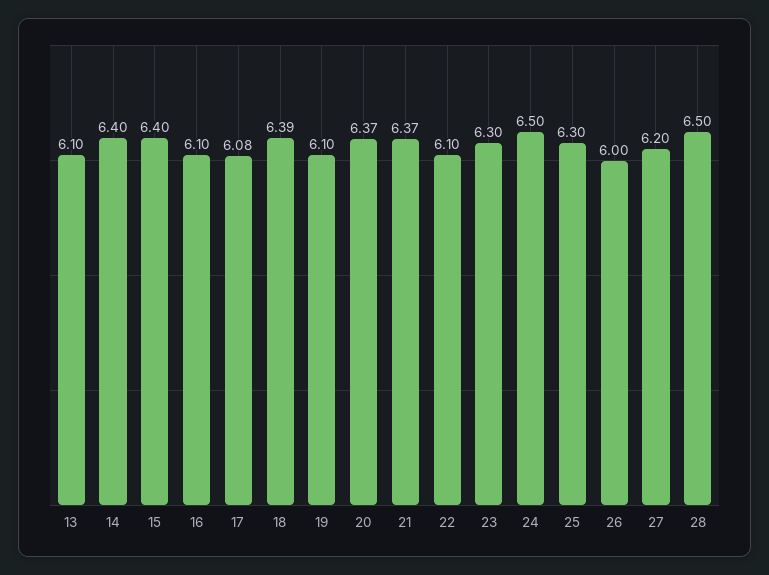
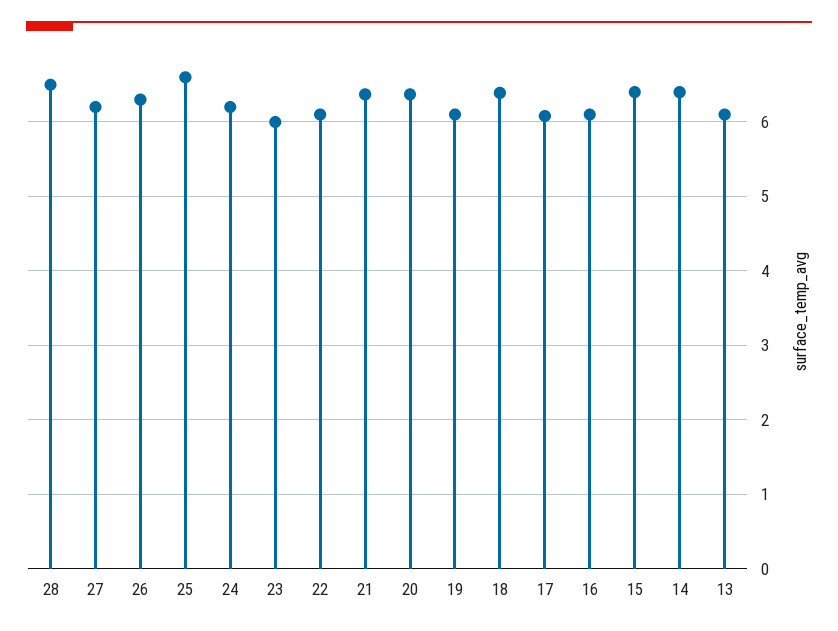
23: 6.3 -> 6
24: 6.5 -> 6.2
25: 6.3 -> 6.6
26: 6 -> 6.3

